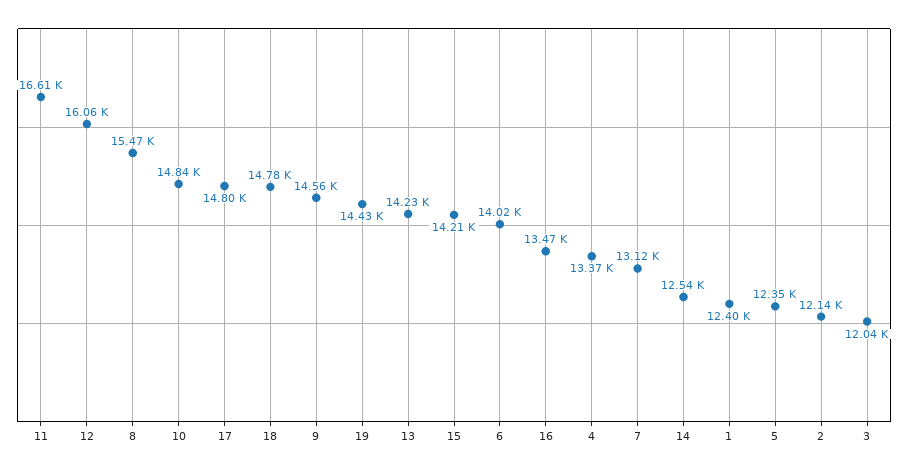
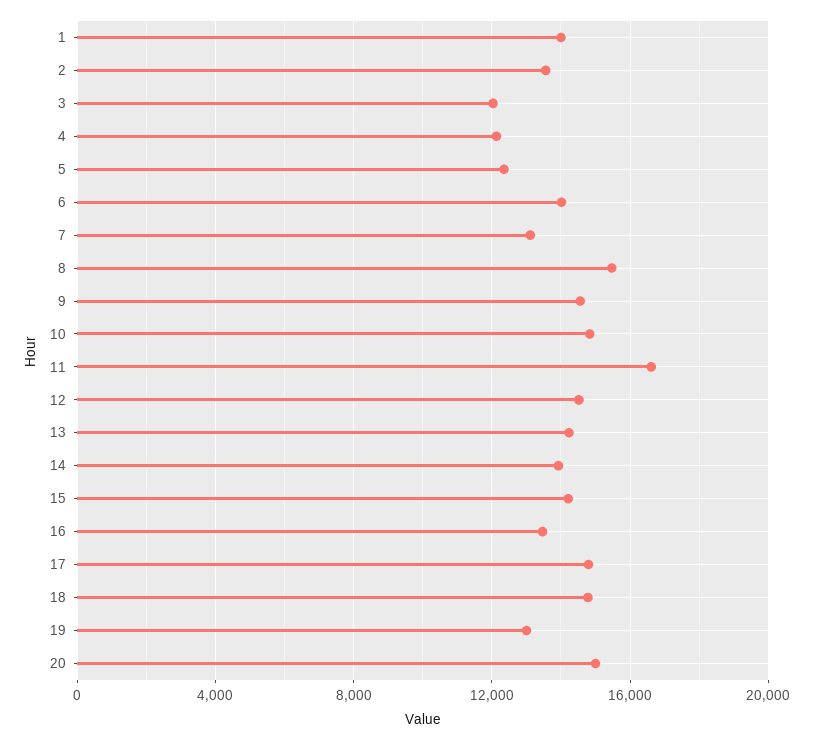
12: 16060 -> 14500
19: 14430 -> 13000
4: 13370 -> 12000
14: 12540 -> 14000
1: 12400 -> 14000
2: 12140 -> 13500
20: none -> 15000

